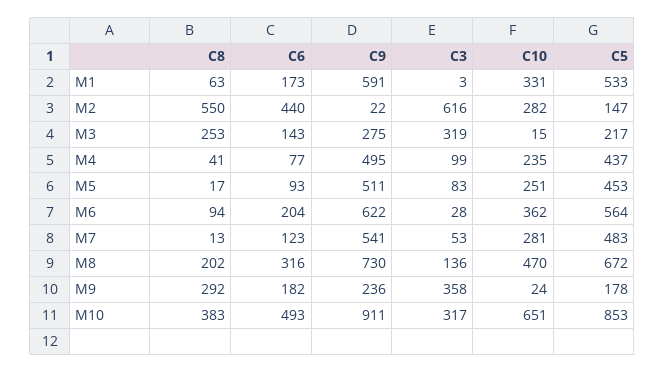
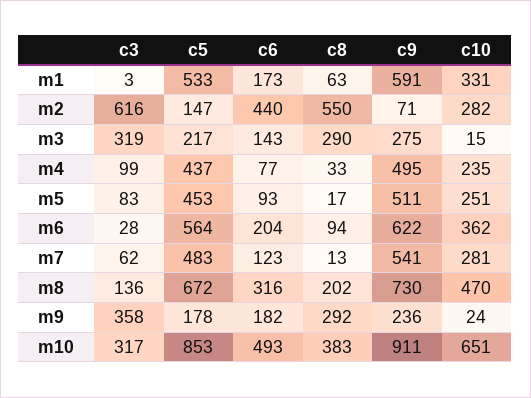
C9, M2: 22 -> 71
C8, M3: 253 -> 290
C8, M4: 41 -> 33
C3, M7: 53 -> 62

